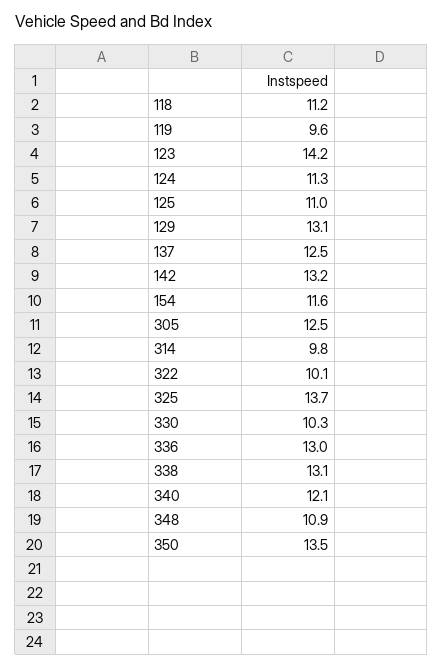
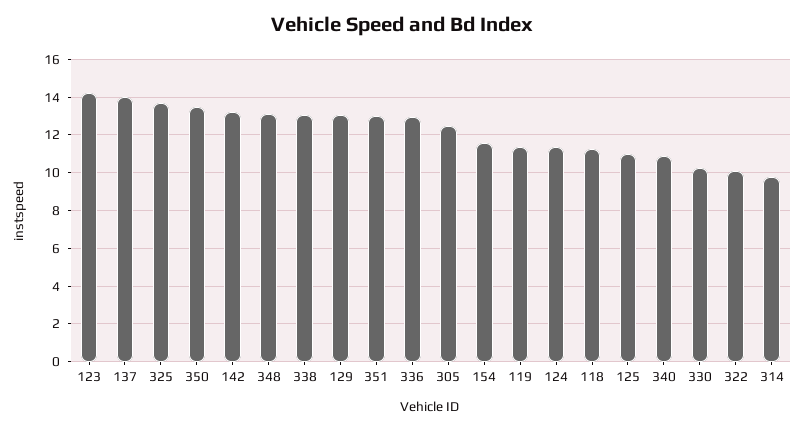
119: 9.6 -> 11.5
137: 12.5 -> 14
340: 12.1 -> 11
348: 10.9 -> 13
351: none -> 13

